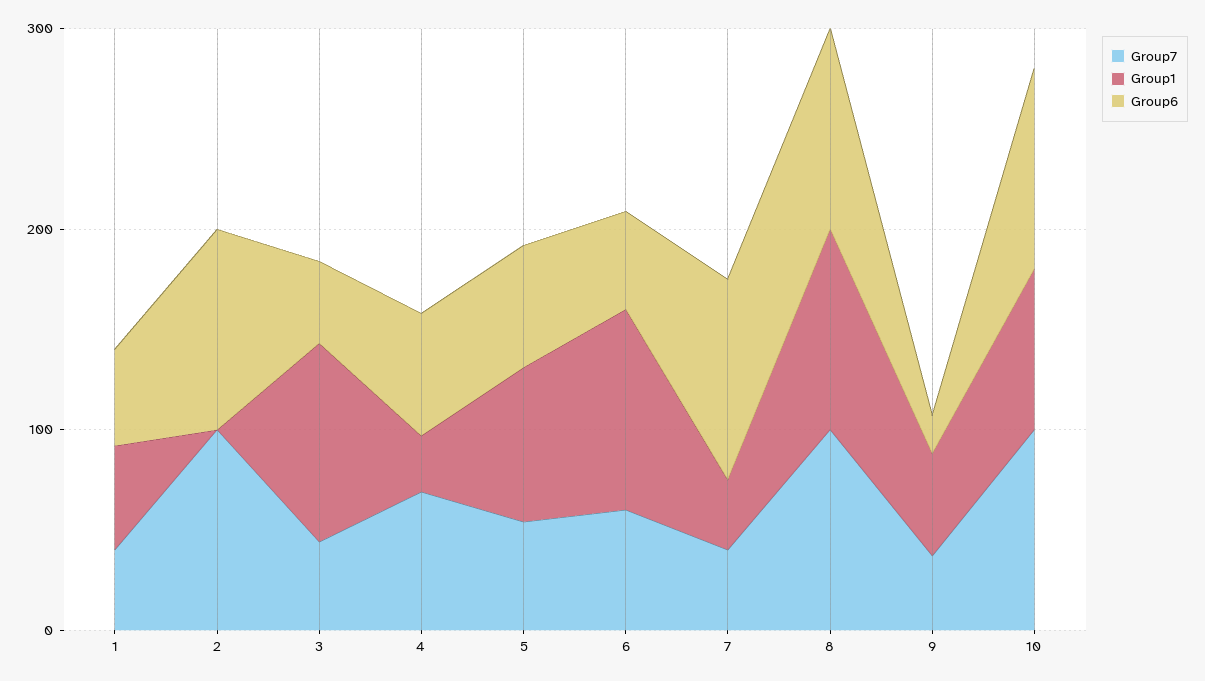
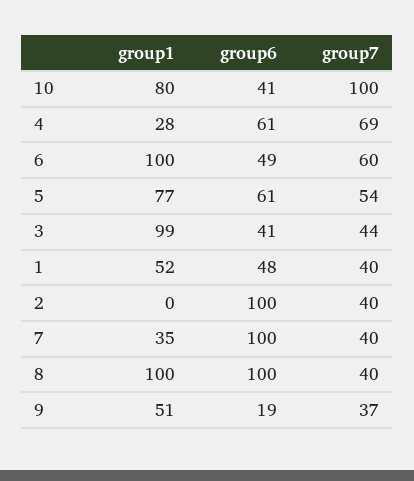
Group7, 2: 100 -> 40
Group7, 8: 100 -> 40
Group6, 10: 100 -> 41

